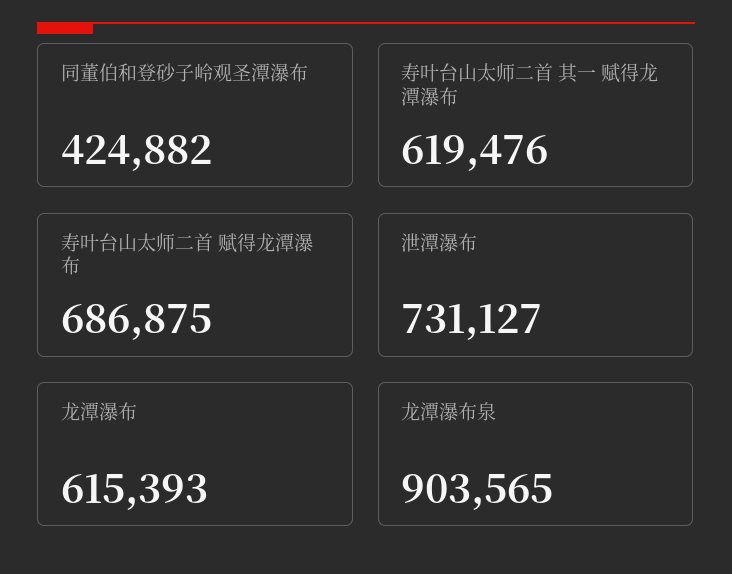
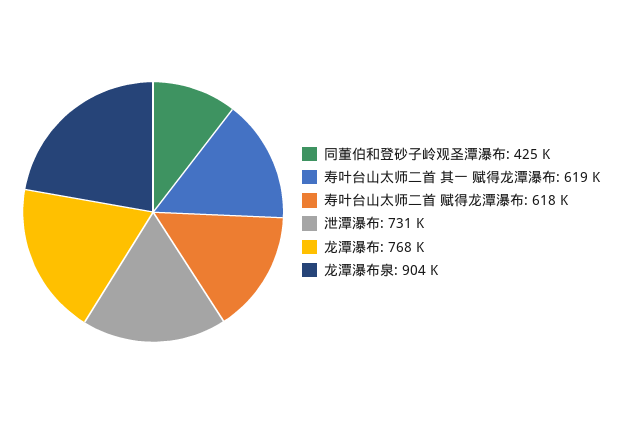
寿叶台山太师二首 赋得龙潭瀑布: 686875 -> 618000
龙潭瀑布: 615393 -> 768000

